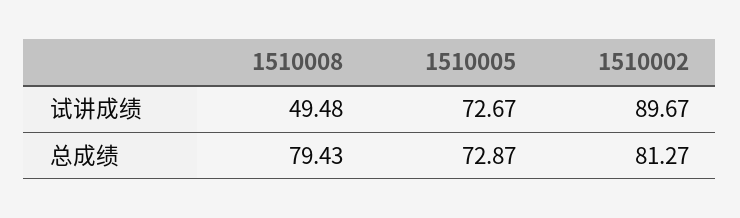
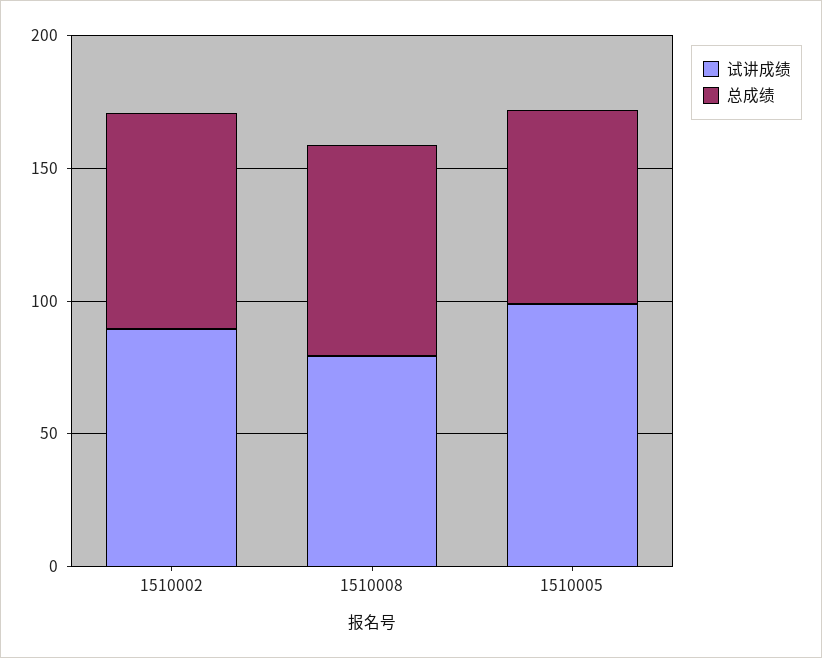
试讲成绩, 1510008: 49.48 -> 80
试讲成绩, 1510005: 72.67 -> 100

